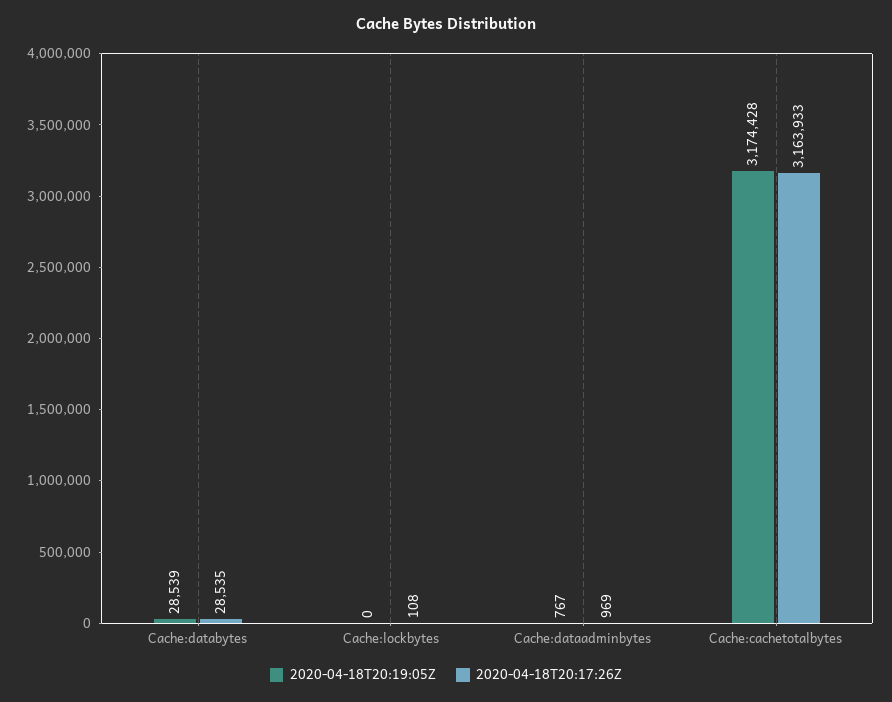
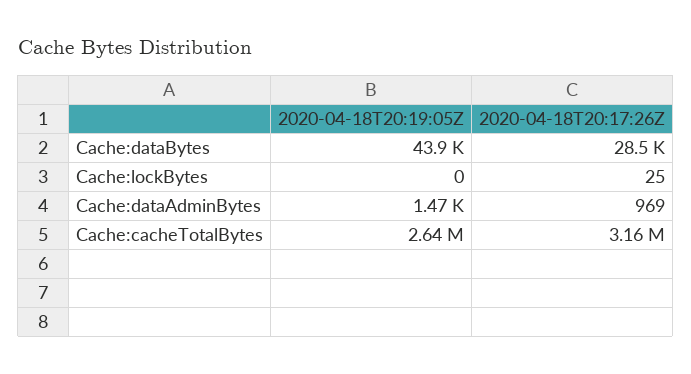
2020-04-18T20:19:05Z, Cache:databytes: 28539 -> 43900
2020-04-18T20:17:26Z, Cache:lockbytes: 108 -> 25
2020-04-18T20:19:05Z, Cache:dataadminbytes: 767 -> 1470
2020-04-18T20:19:05Z, Cache:cachetotalbytes: 3174428 -> 2640000

